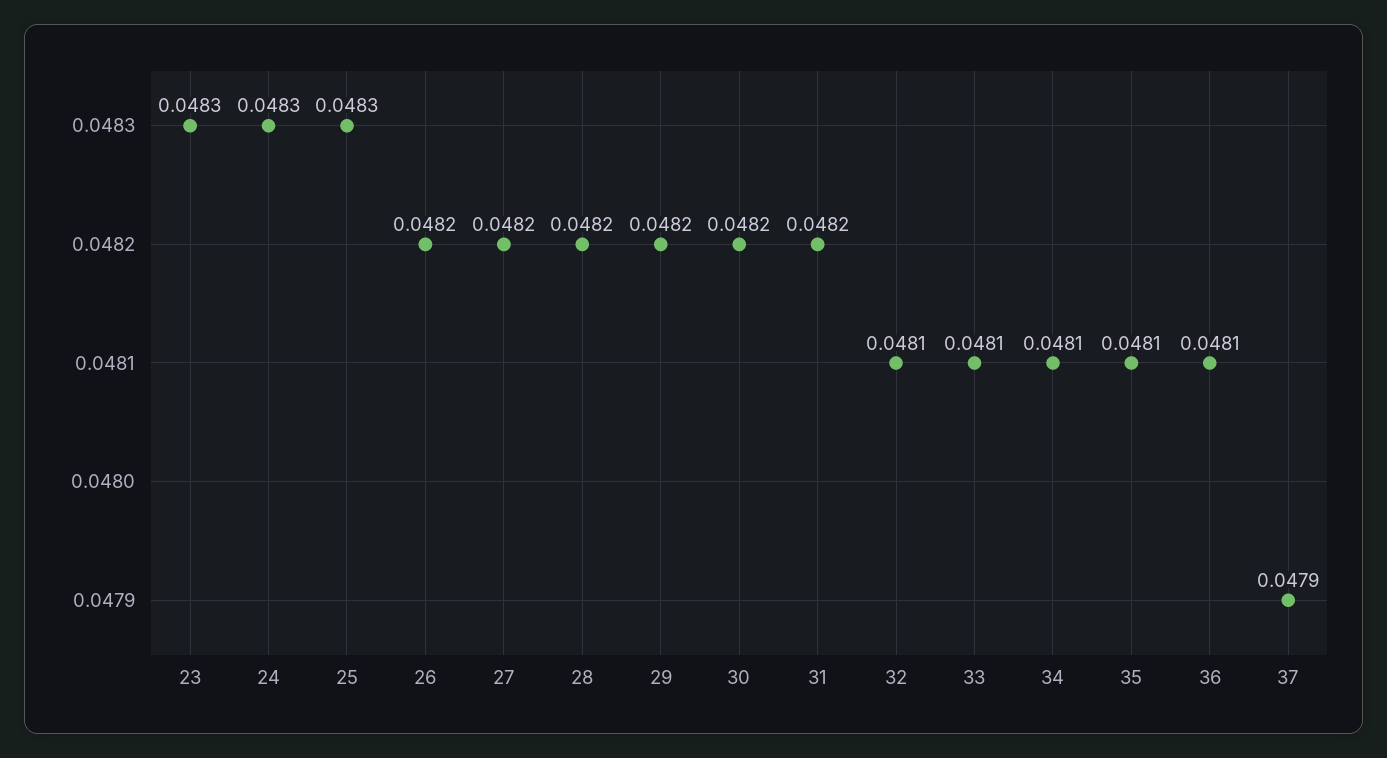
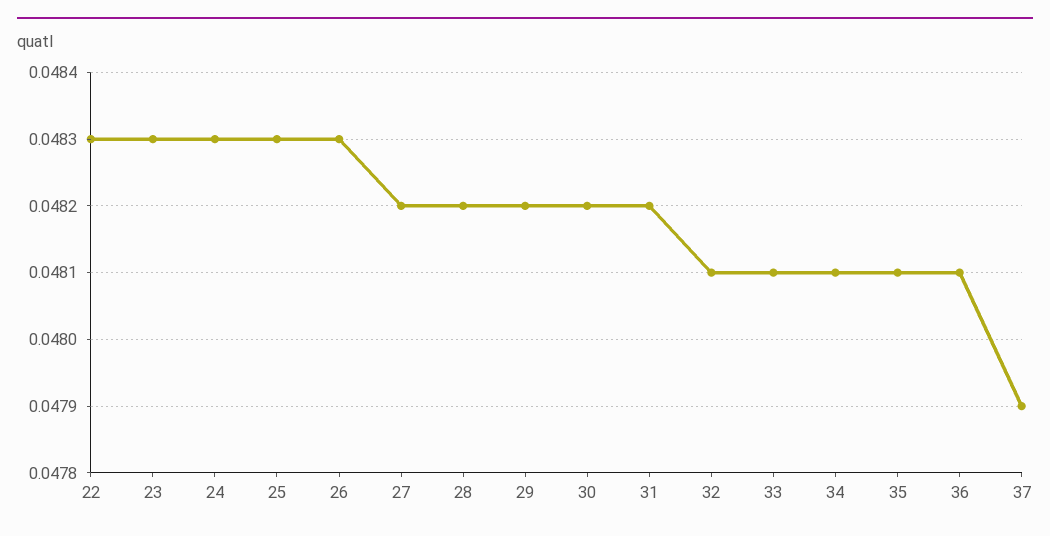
26: 0.0482 -> 0.0483
22: none -> 0.0483

